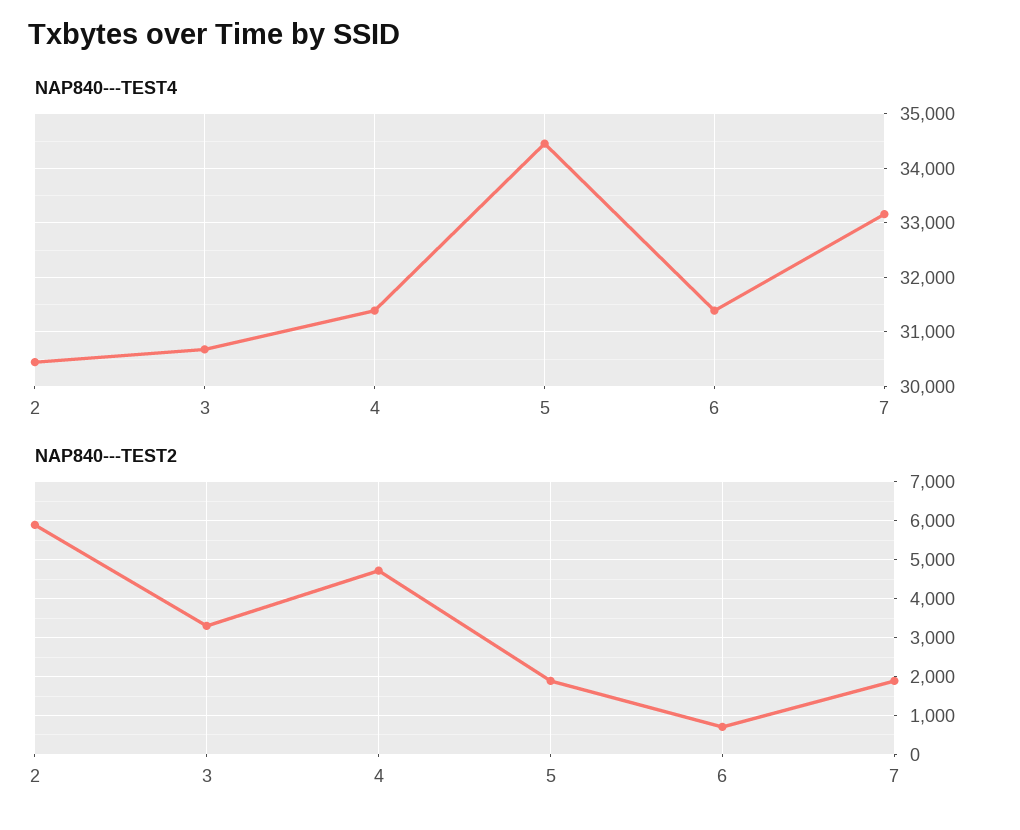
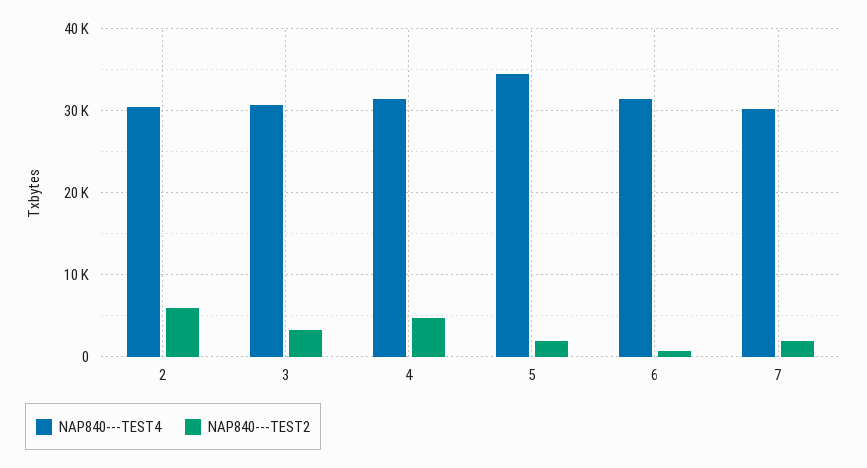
NAP840---TEST4, 7: 33200 -> 30000

